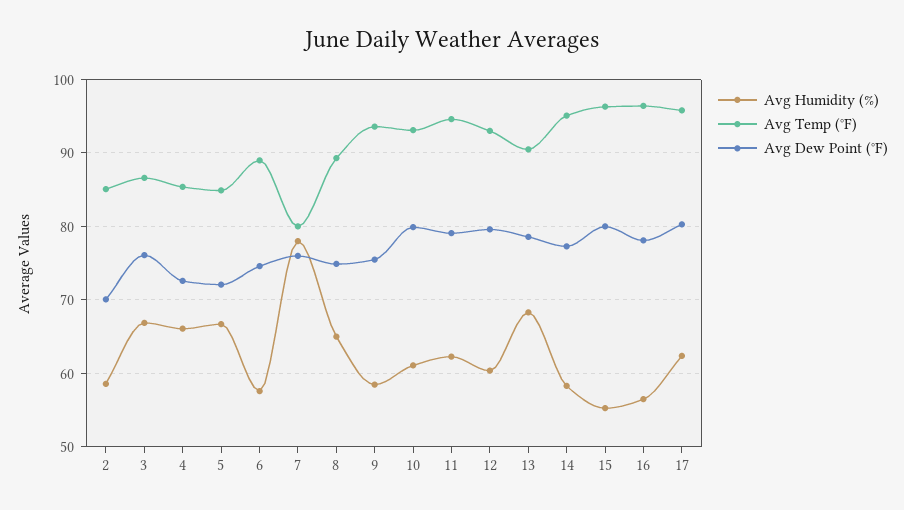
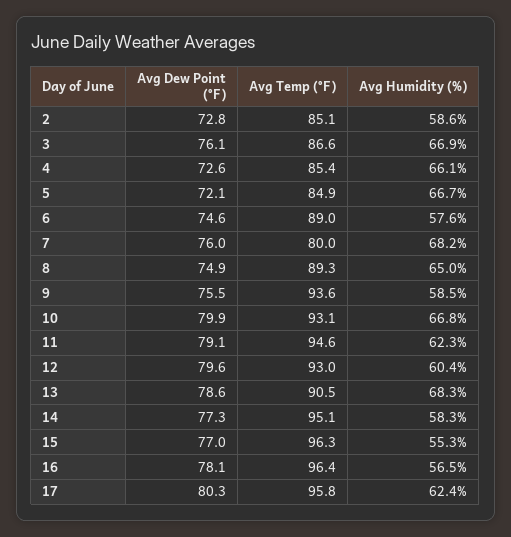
Avg Dew Point (°F), 2: 70 -> 72.8
Avg Humidity (%), 7: 78 -> 68.2
Avg Humidity (%), 10: 61 -> 66.8
Avg Dew Point (°F), 15: 80 -> 77

